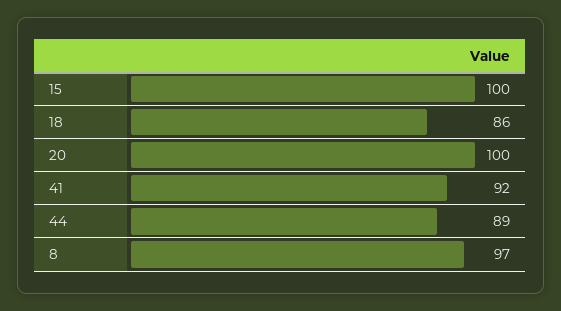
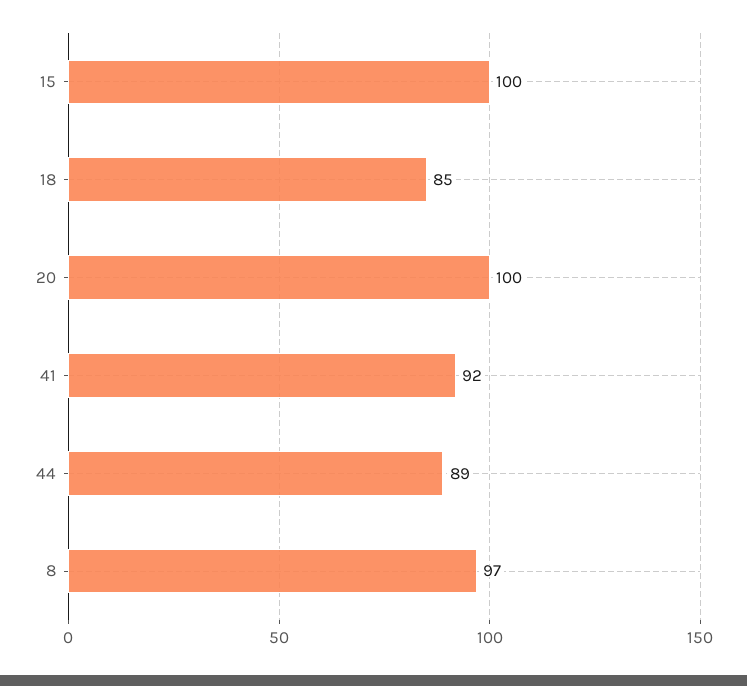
18: 86 -> 85

